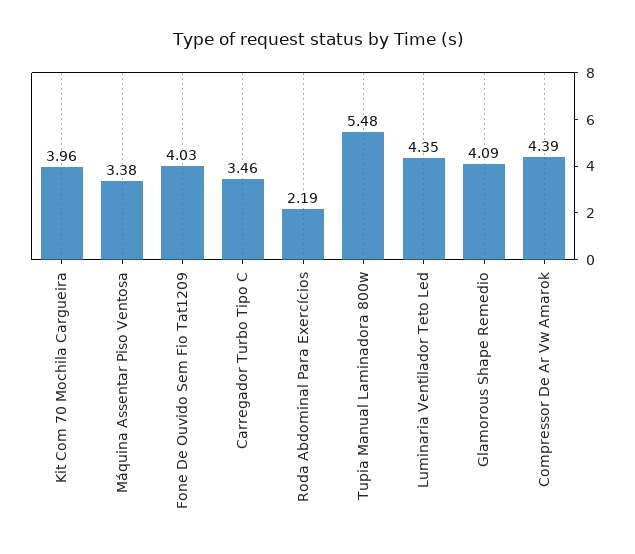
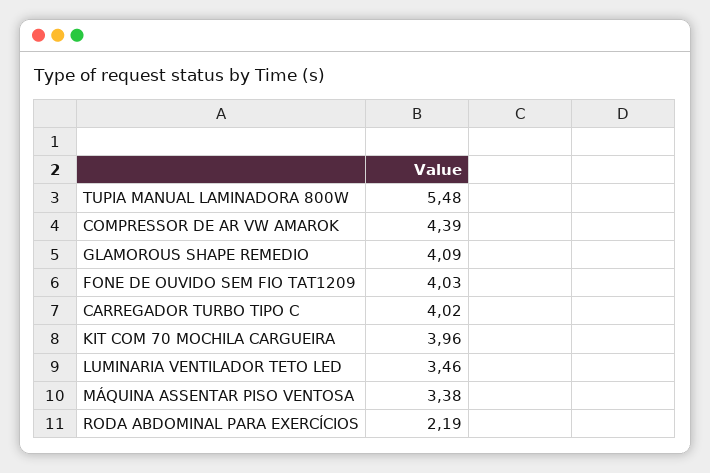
Carregador Turbo Tipo C: 3.46 -> 4.02
Luminaria Ventilador Teto Led: 4.35 -> 3.46

